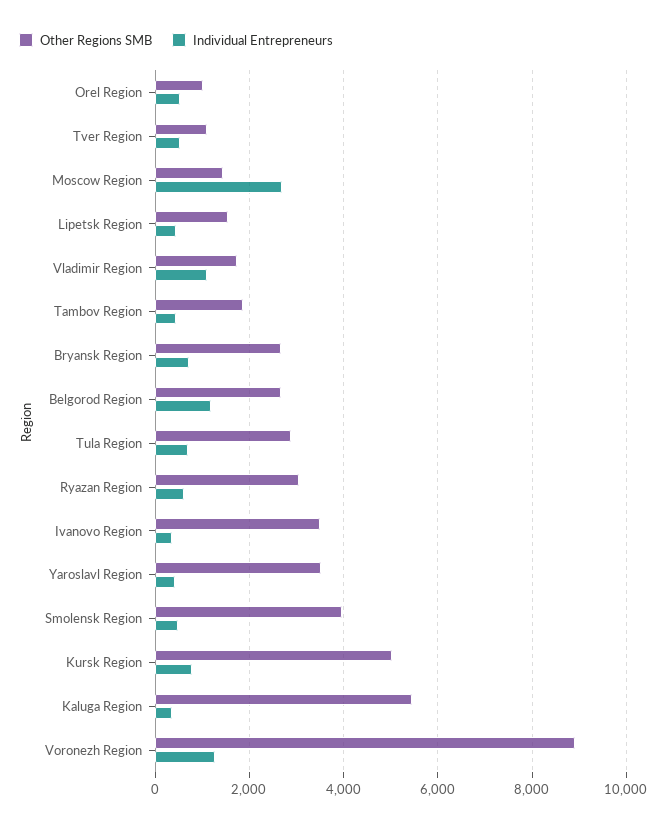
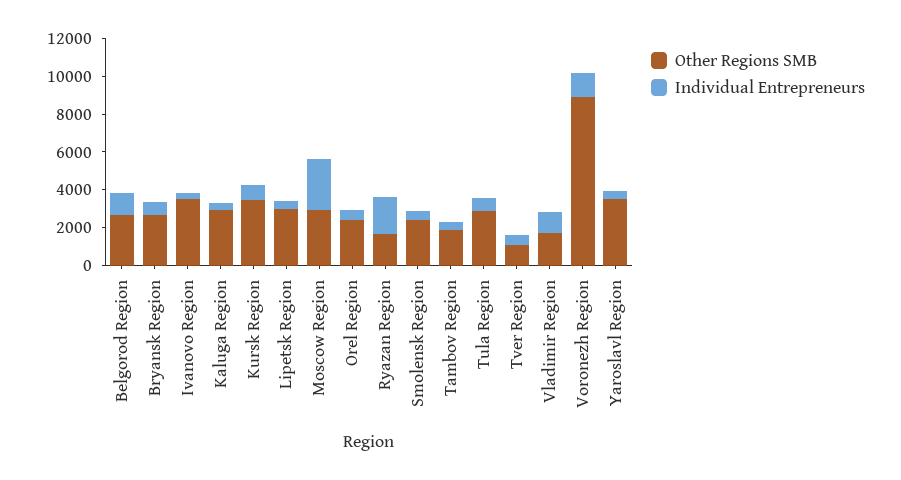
Other Regions SMB, Orel Region: 1000 -> 2500
Other Regions SMB, Moscow Region: 1400 -> 3000
Other Regions SMB, Lipetsk Region: 1600 -> 3000
Other Regions SMB, Ryazan Region: 3000 -> 1500
Individual Entrepreneurs, Ryazan Region: 600 -> 2000
Other Regions SMB, Smolensk Region: 4000 -> 2500
Other Regions SMB, Kursk Region: 5000 -> 3500
Other Regions SMB, Kaluga Region: 5400 -> 3000

